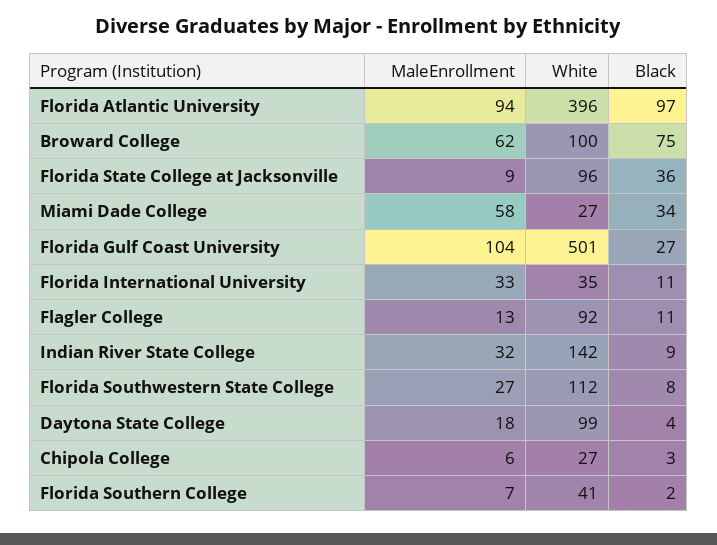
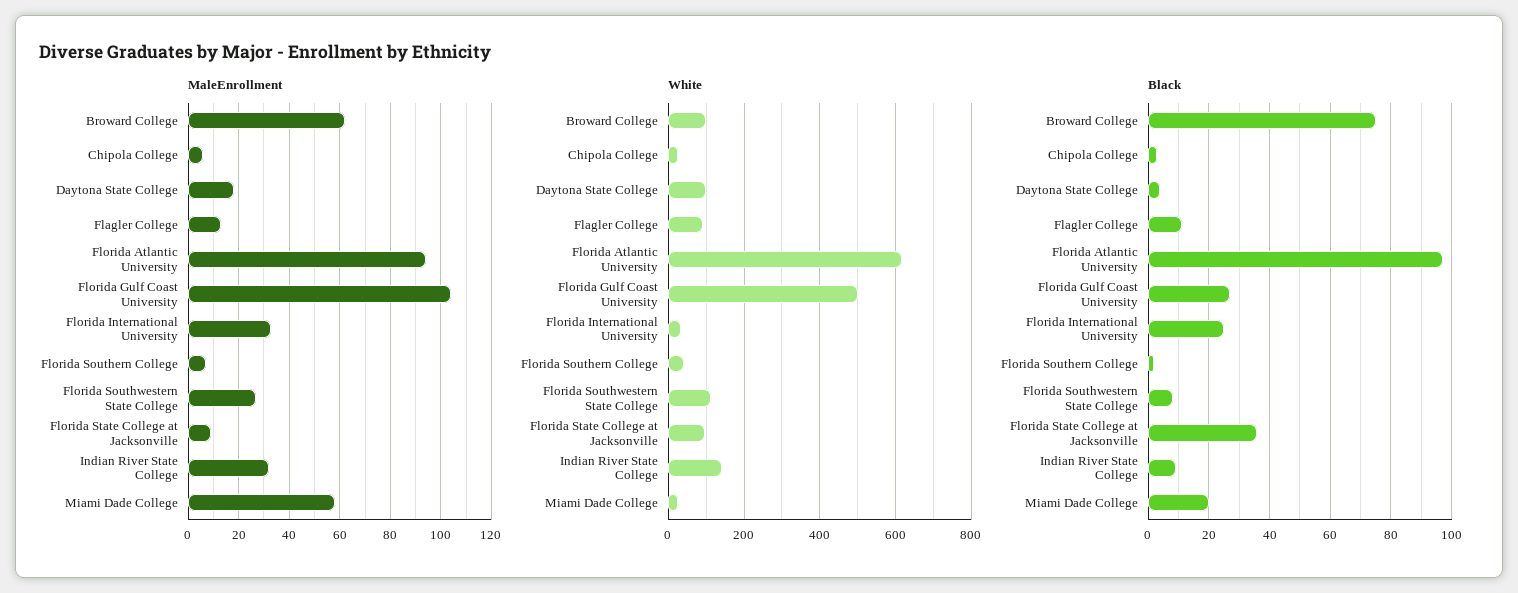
White, Florida Atlantic University: 396 -> 620
Black, Miami Dade College: 34 -> 20
Black, Florida International University: 11 -> 25

